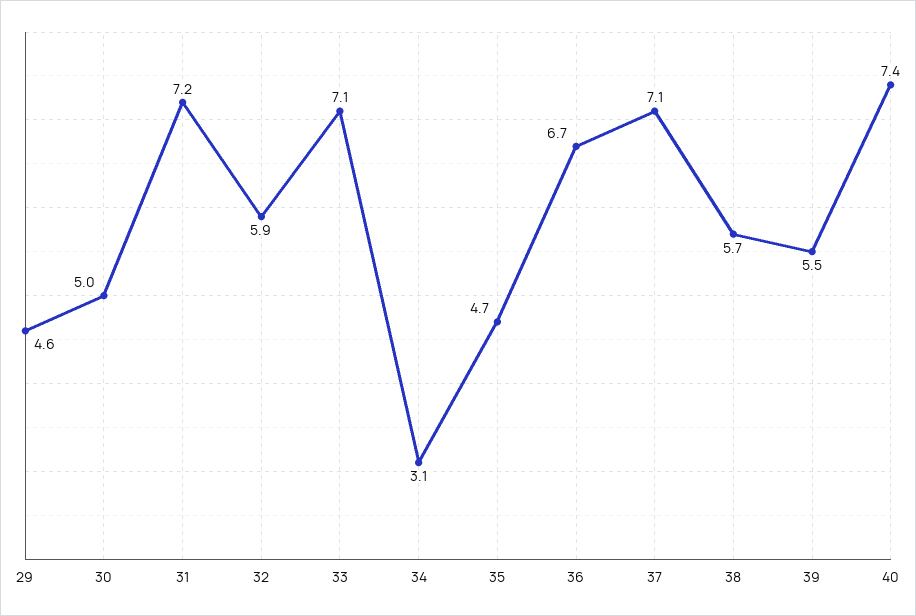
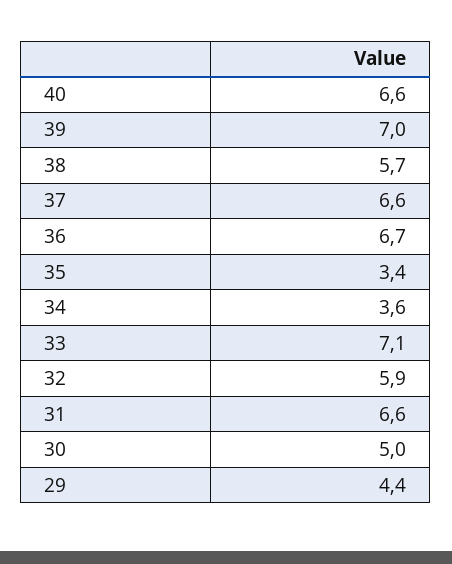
29: 4.6 -> 4.4
31: 7.2 -> 6.6
34: 3.1 -> 3.6
35: 4.7 -> 3.4
37: 7.1 -> 6.6
39: 5.5 -> 7
40: 7.4 -> 6.6

